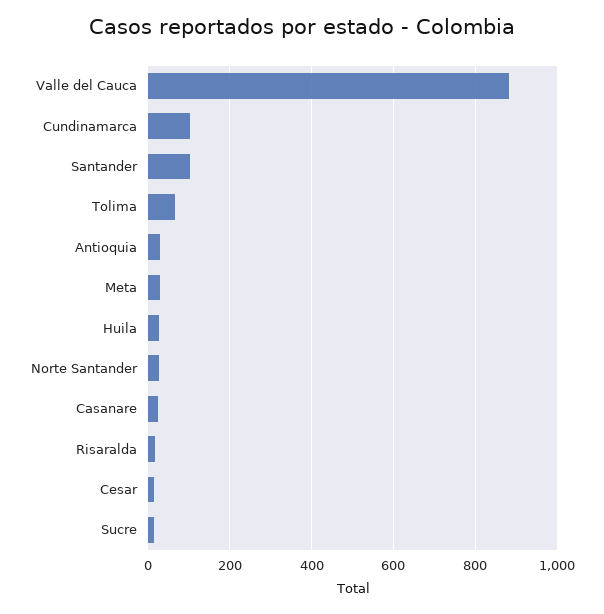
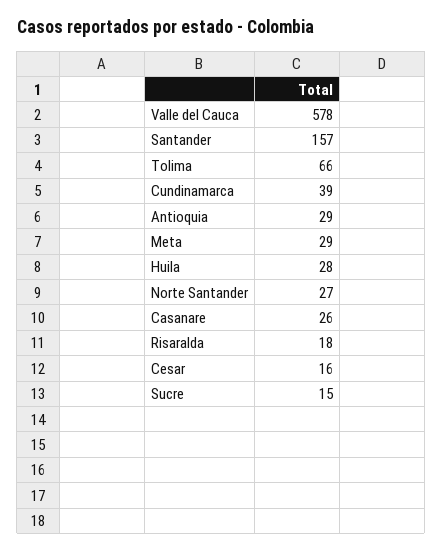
Valle del Cauca: 880 -> 578
Cundinamarca: 100 -> 39
Santander: 100 -> 157

